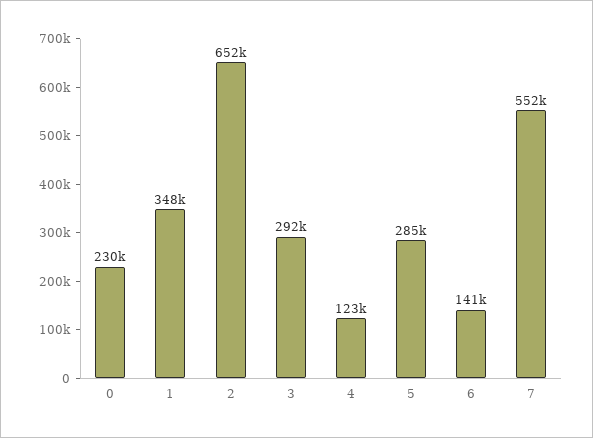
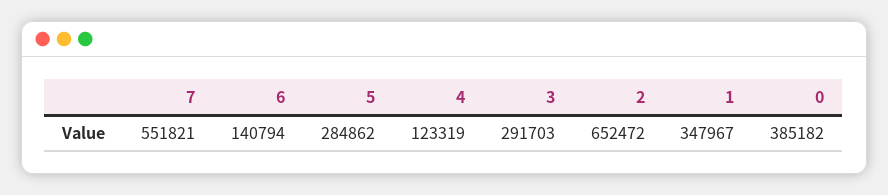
0: 230000 -> 385182

